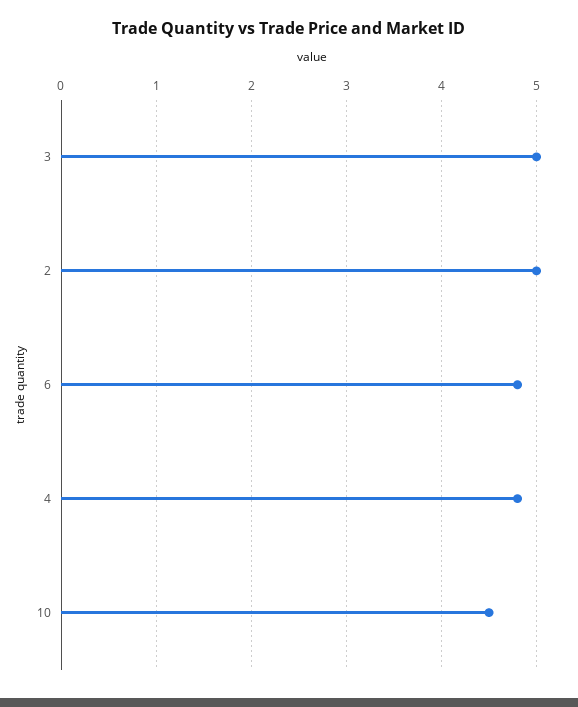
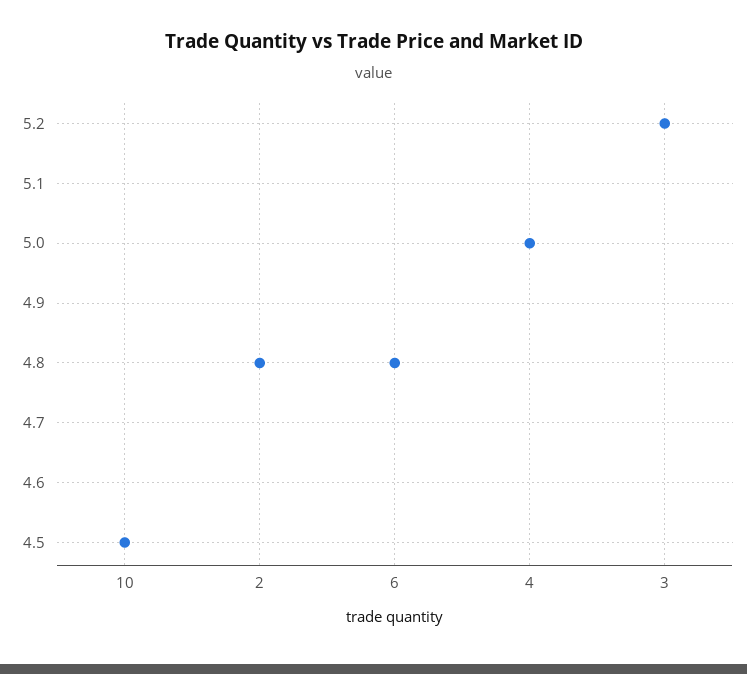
3: 5 -> 5.2
2: 5 -> 4.8
4: 4.8 -> 5

